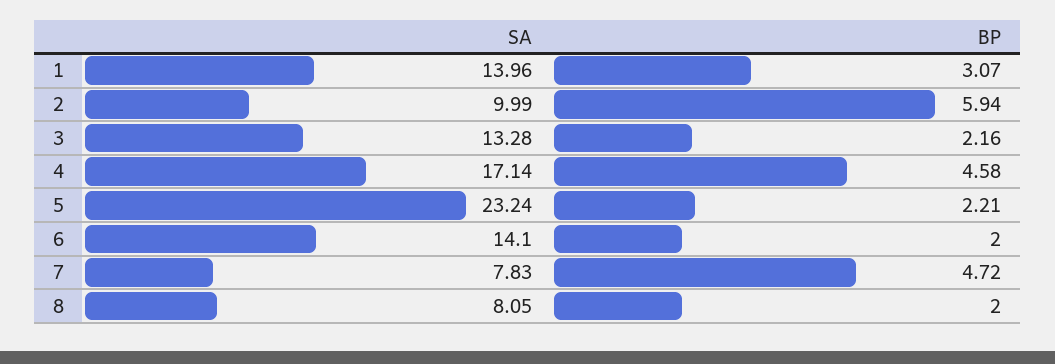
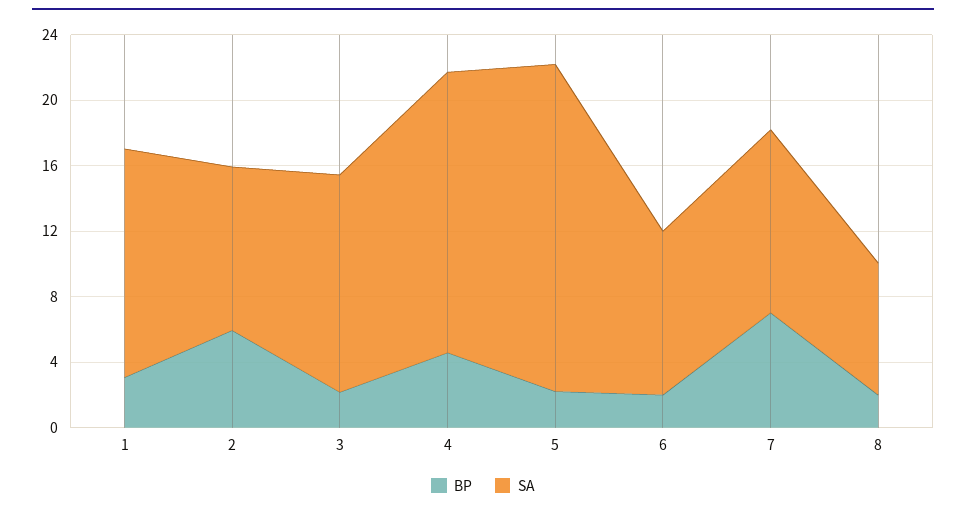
SA, 5: 23.24 -> 20
SA, 6: 14.1 -> 10
SA, 7: 7.83 -> 11
BP, 7: 4.72 -> 7

